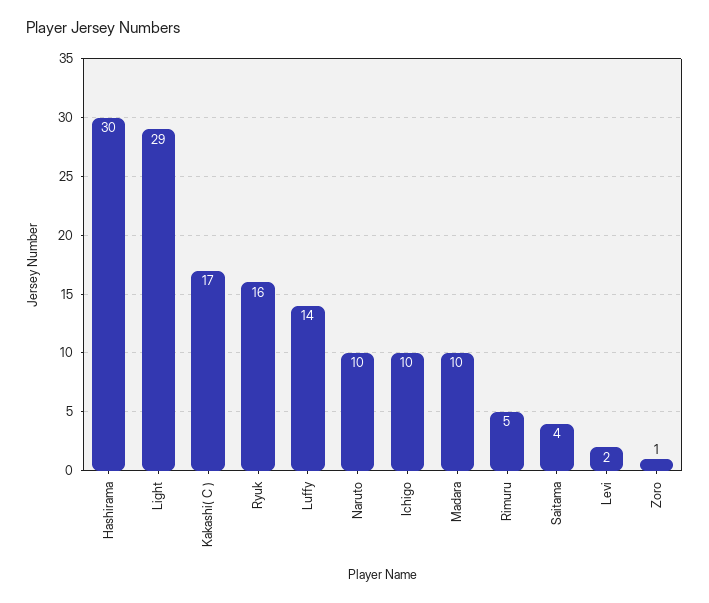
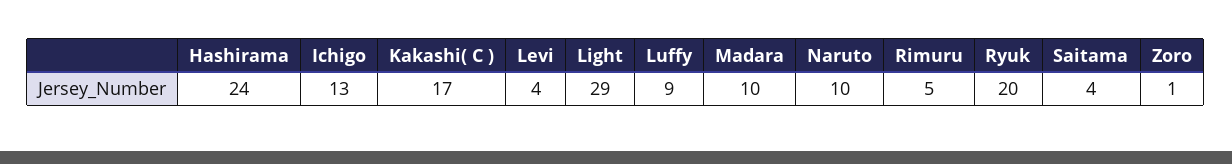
Hashirama: 30 -> 24
Ryuk: 16 -> 20
Luffy: 14 -> 9
Ichigo: 10 -> 13
Levi: 2 -> 4

